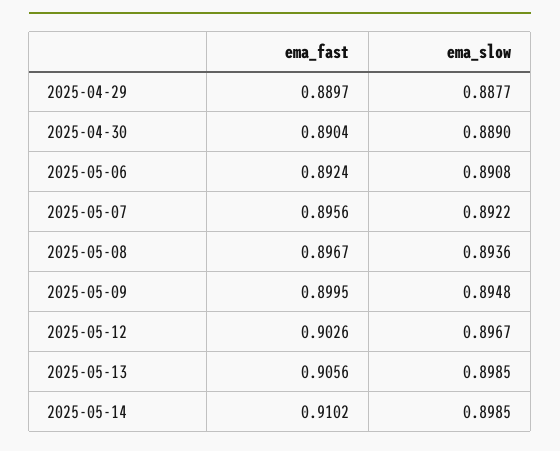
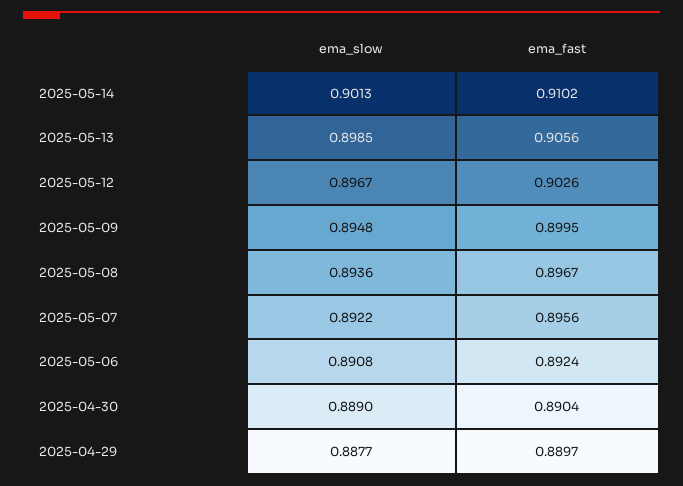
ema_slow, 2025-05-14: 0.8985 -> 0.9013

